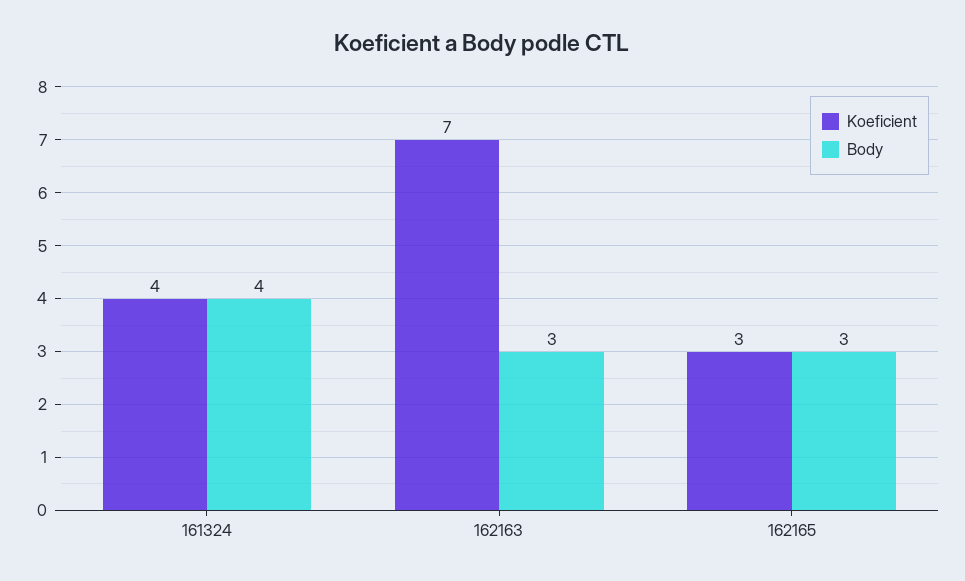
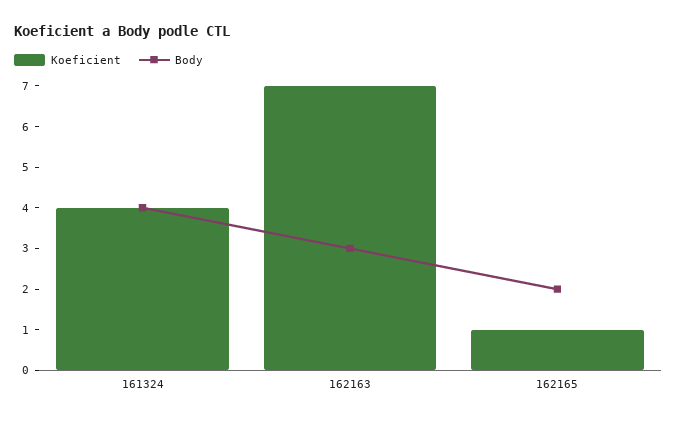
Koeficient, 162165: 3 -> 1
Body, 162165: 3 -> 2

